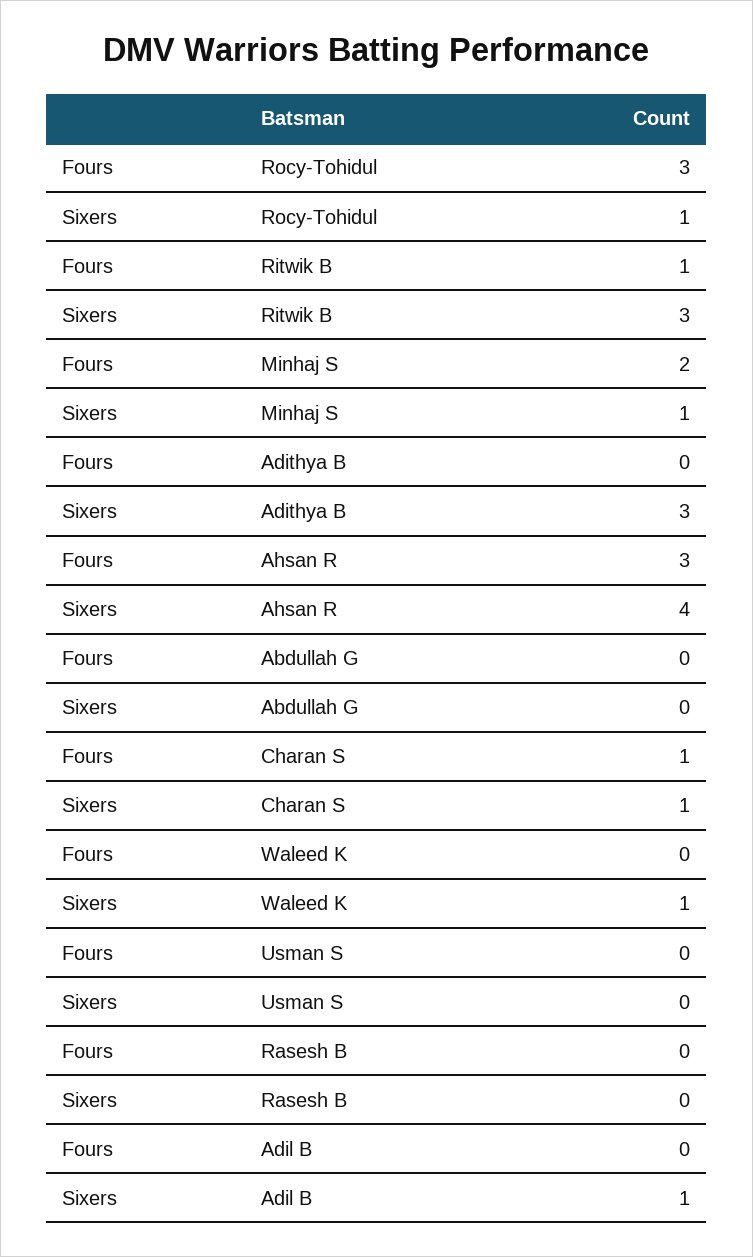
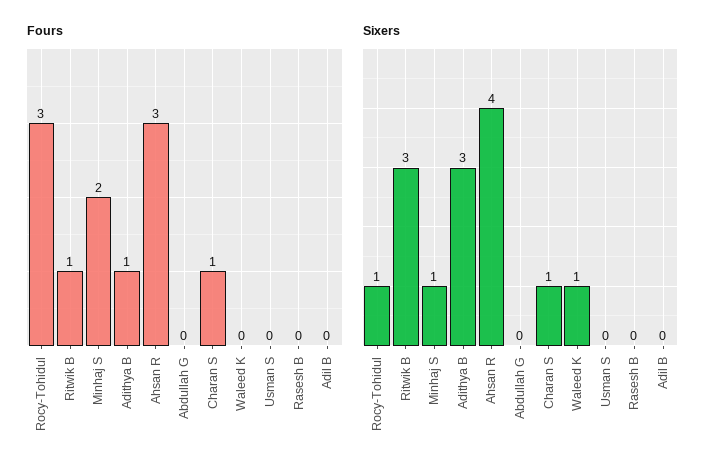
Fours, Adithya B: 0 -> 1
Sixers, Adil B: 1 -> 0

